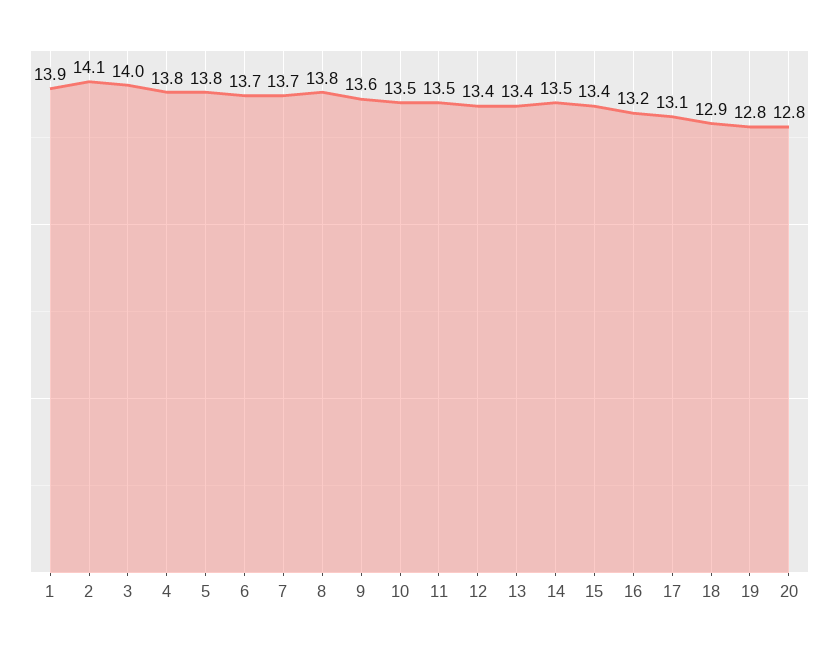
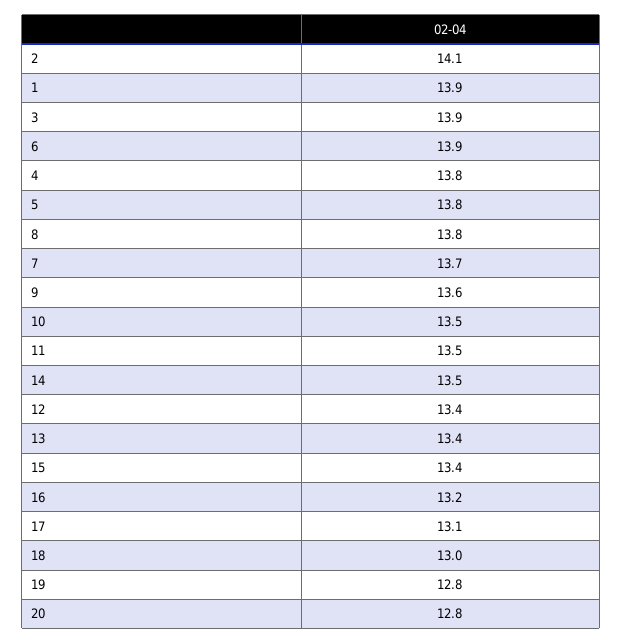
3: 14 -> 13.9
6: 13.7 -> 13.9
18: 12.9 -> 13

